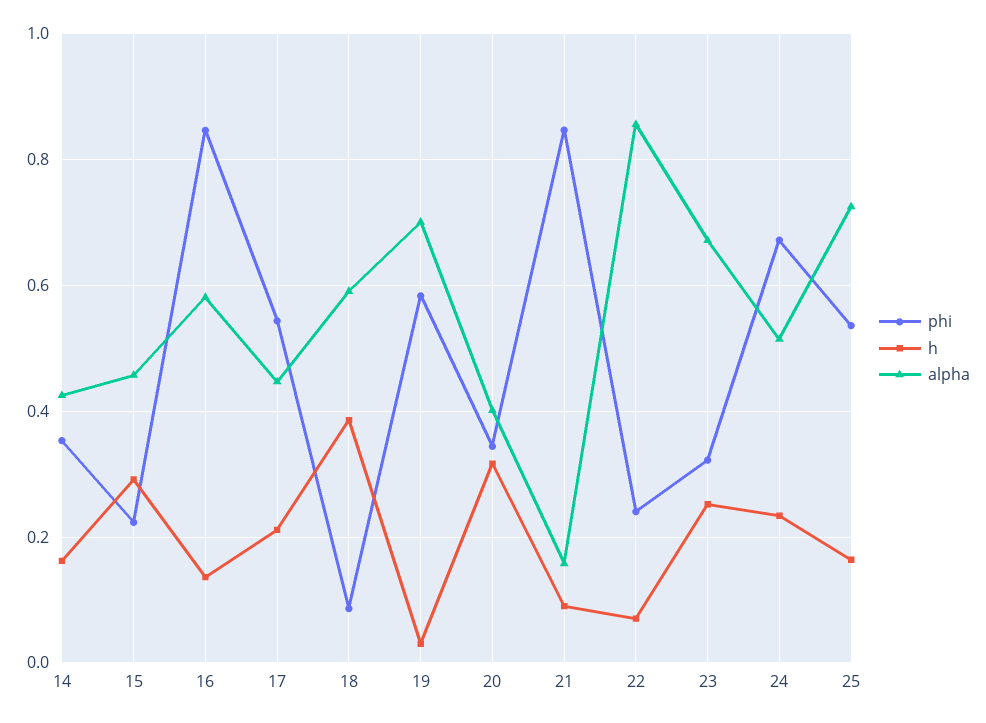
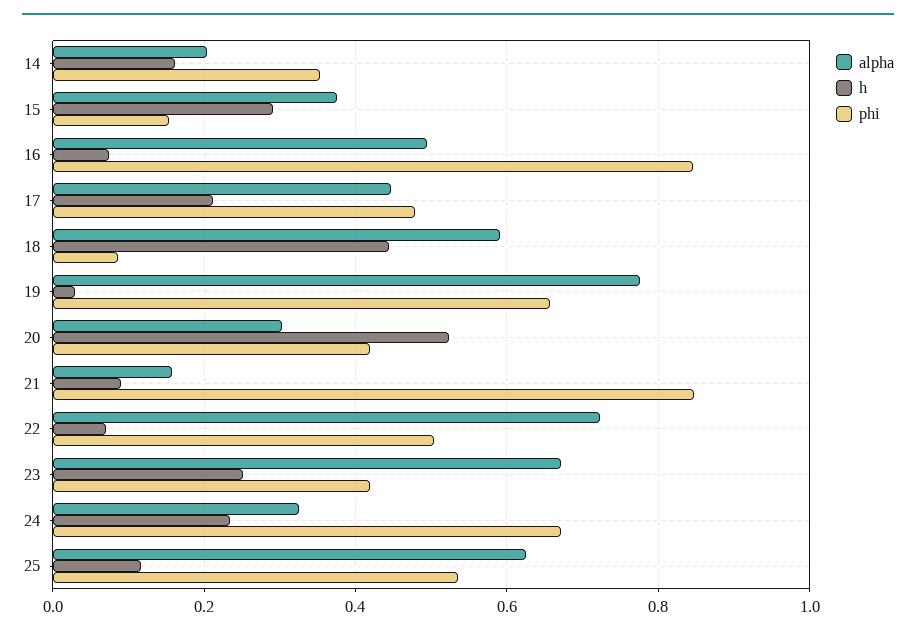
alpha, 14: 0.42 -> 0.2
phi, 15: 0.22 -> 0.16
alpha, 15: 0.46 -> 0.38
h, 16: 0.14 -> 0.08
alpha, 16: 0.58 -> 0.5
phi, 17: 0.54 -> 0.48
h, 18: 0.38 -> 0.44
phi, 19: 0.58 -> 0.66
alpha, 19: 0.7 -> 0.78
phi, 20: 0.34 -> 0.42
h, 20: 0.32 -> 0.52
alpha, 20: 0.4 -> 0.3
phi, 22: 0.24 -> 0.5
alpha, 22: 0.86 -> 0.72
phi, 23: 0.32 -> 0.42
alpha, 24: 0.52 -> 0.32
h, 25: 0.16 -> 0.12
alpha, 25: 0.72 -> 0.62

